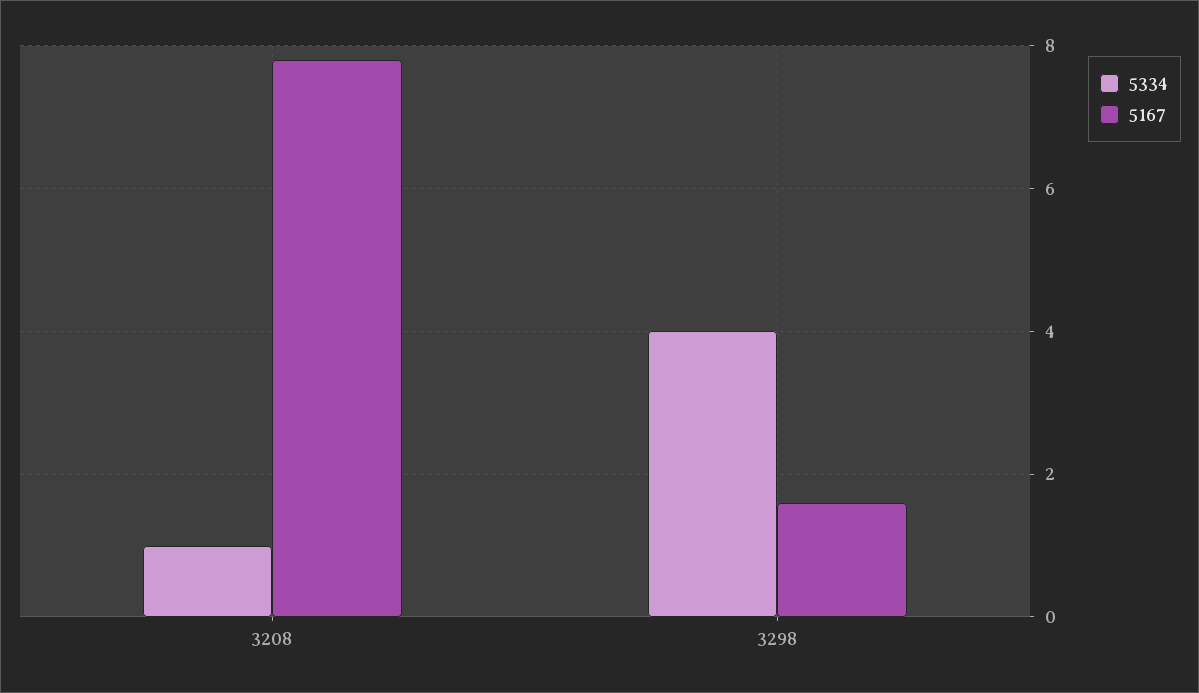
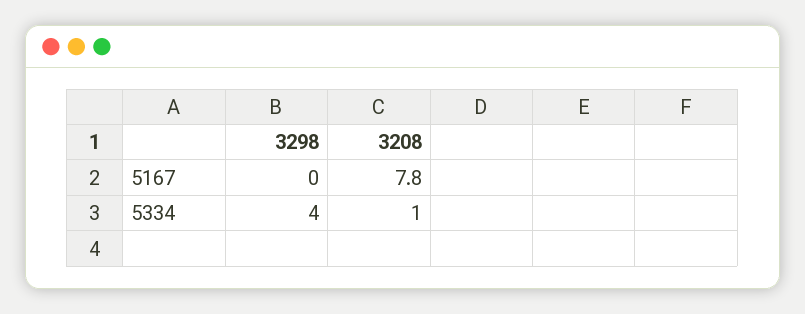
5167, 3298: 1.5 -> 0

